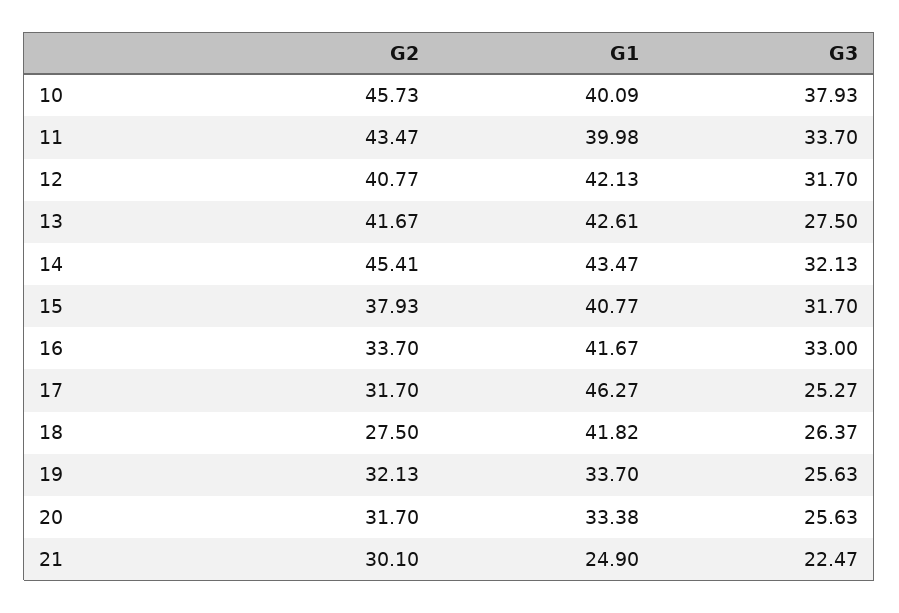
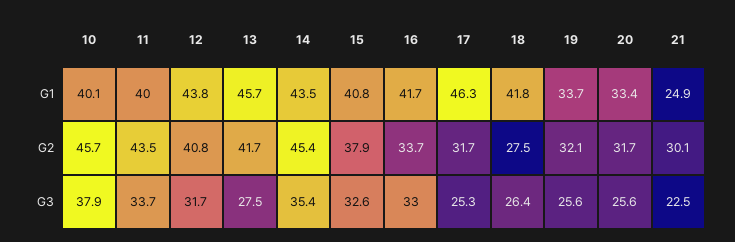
G1, 12: 42.13 -> 43.8
G1, 13: 42.61 -> 45.7
G3, 14: 32.13 -> 35.4
G3, 15: 31.7 -> 32.6

